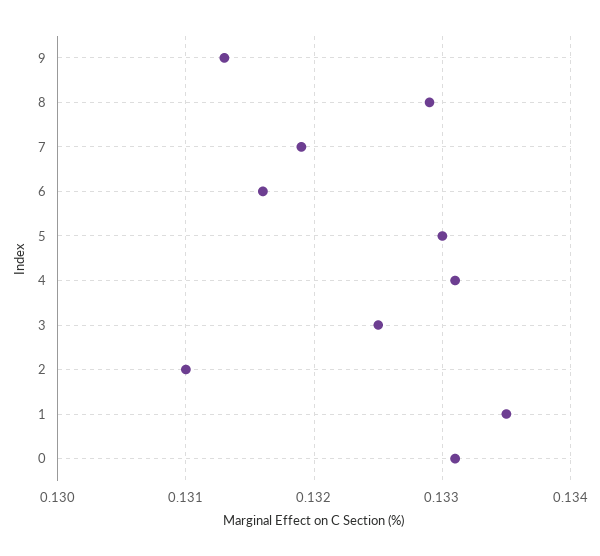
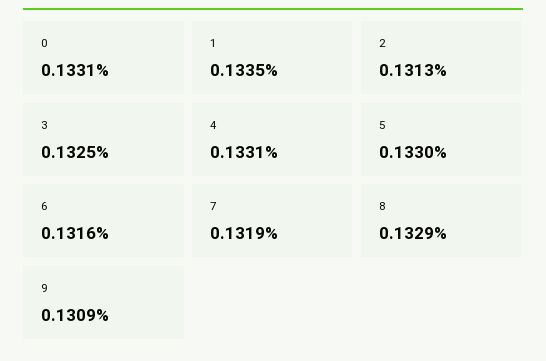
9: 0.1313 -> 0.1309
2: 0.131 -> 0.1313

